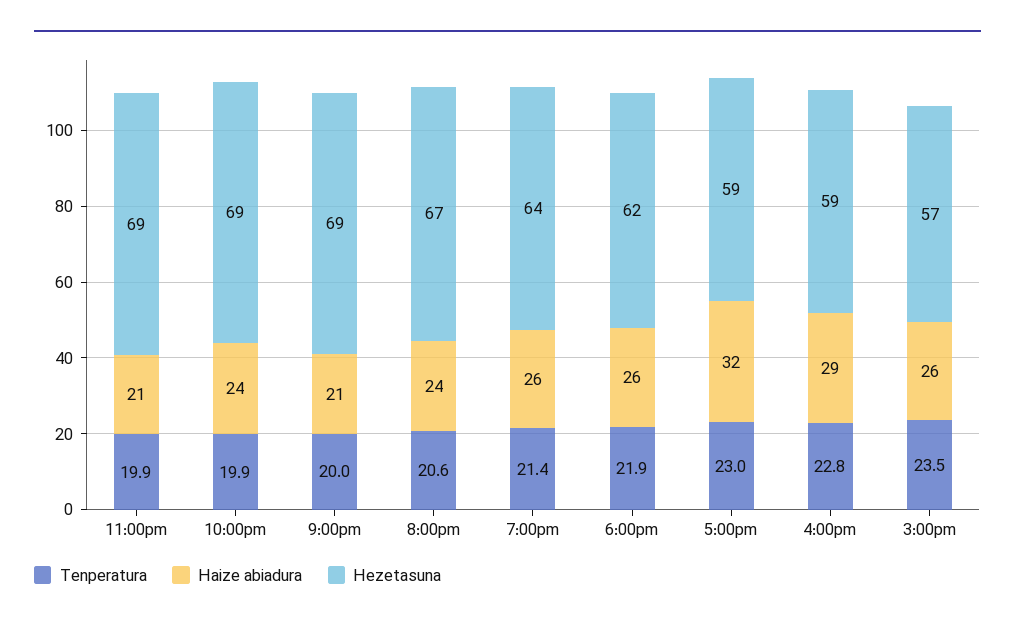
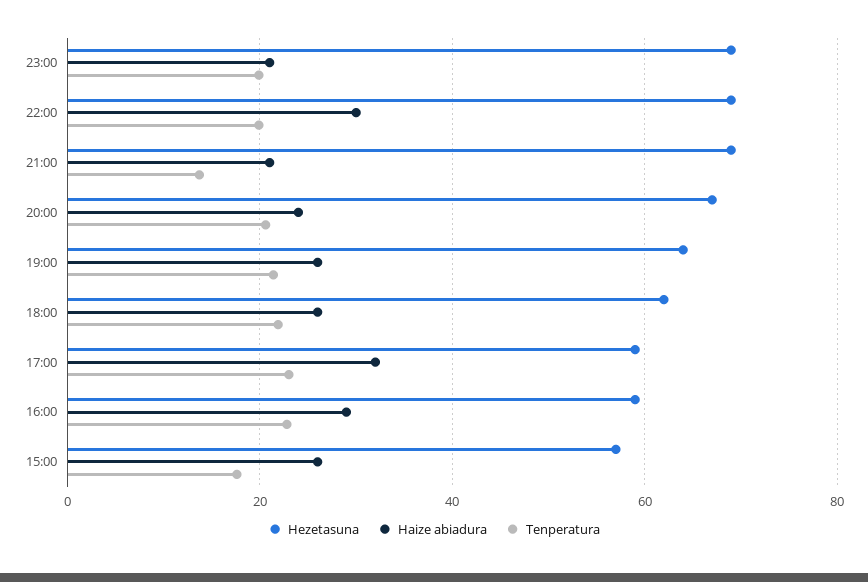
Haize abiadura, 10:00pm: 24 -> 30
Tenperatura, 9:00pm: 20 -> 14
Tenperatura, 3:00pm: 23.5 -> 18

